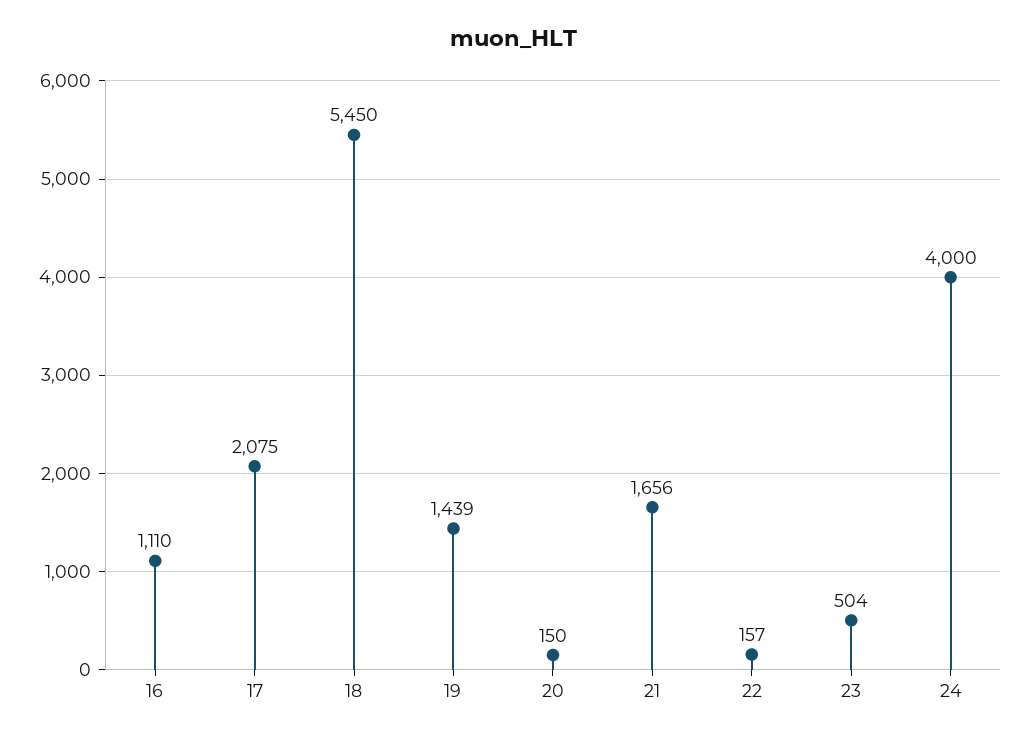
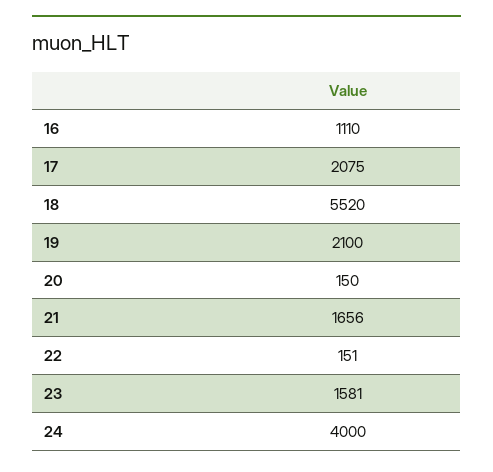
18: 5450 -> 5520
19: 1439 -> 2100
22: 157 -> 151
23: 504 -> 1581

